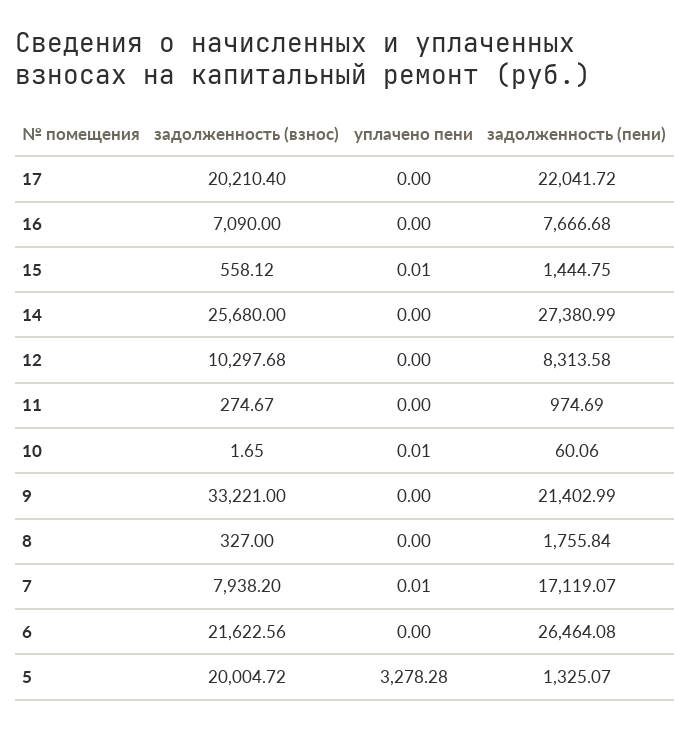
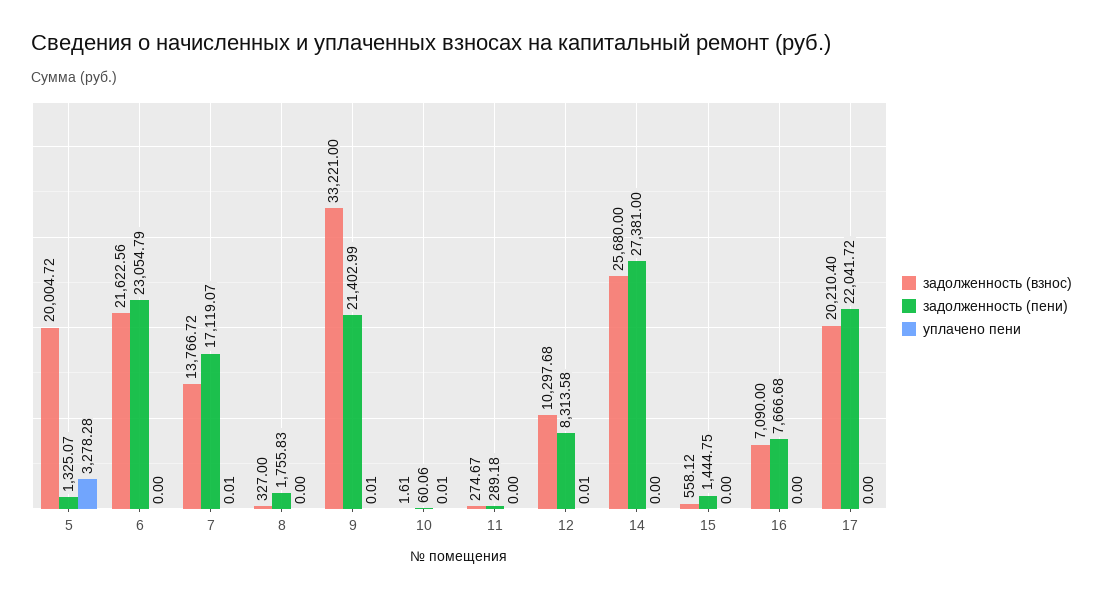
уплачено пени, 15: 0.01 -> 0
задолженность (пени), 14: 27380.99 -> 27381
уплачено пени, 12: 0 -> 0.01
задолженность (пени), 11: 974.69 -> 289.18
задолженность (взнос), 10: 1.65 -> 1.61
уплачено пени, 9: 0 -> 0.01
задолженность (пени), 8: 1755.84 -> 1755.83
задолженность (взнос), 7: 7938.2 -> 13766.72
задолженность (пени), 6: 26464.08 -> 23054.79

